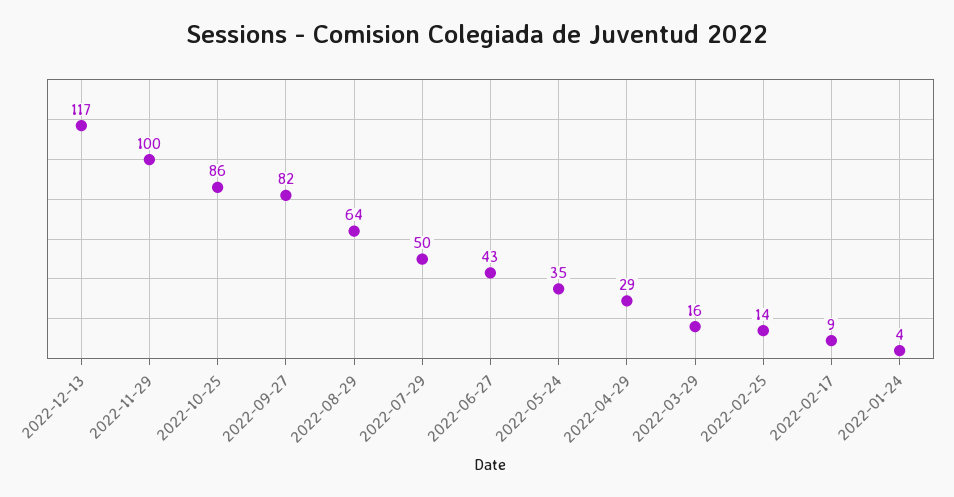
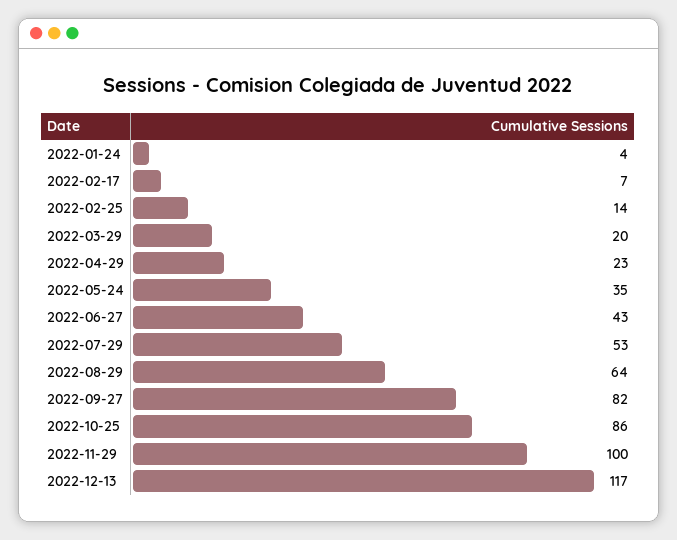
2022-07-29: 50 -> 53
2022-04-29: 29 -> 23
2022-03-29: 16 -> 20
2022-02-17: 9 -> 7

